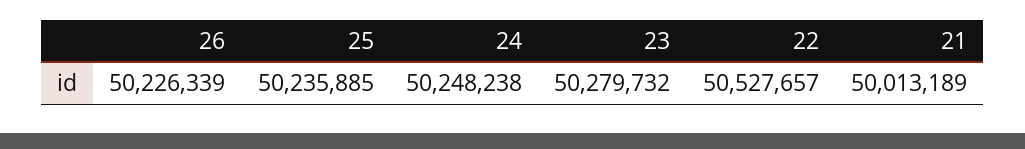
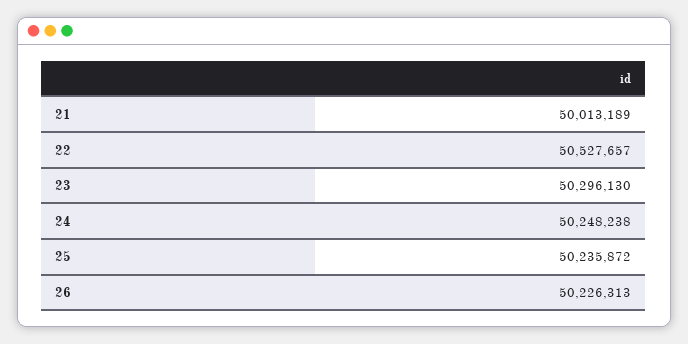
26: 50226339 -> 50226313
25: 50235885 -> 50235872
23: 50279732 -> 50296130

